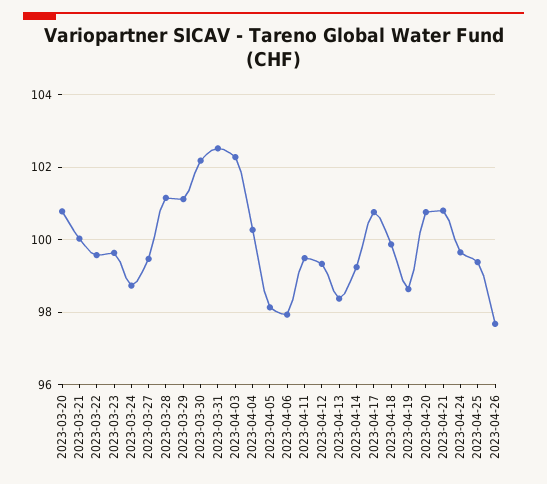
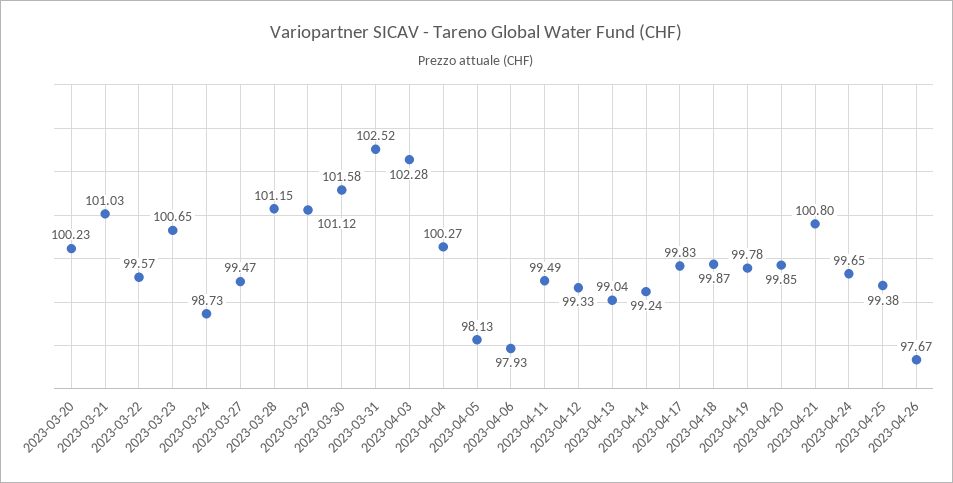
2023-03-20: 100.8 -> 100.23
2023-03-21: 100 -> 101.03
2023-03-23: 99.6 -> 100.65
2023-03-30: 102.2 -> 101.58
2023-04-13: 98.4 -> 99.04
2023-04-17: 100.8 -> 99.83
2023-04-19: 98.6 -> 99.78
2023-04-20: 100.8 -> 99.85

